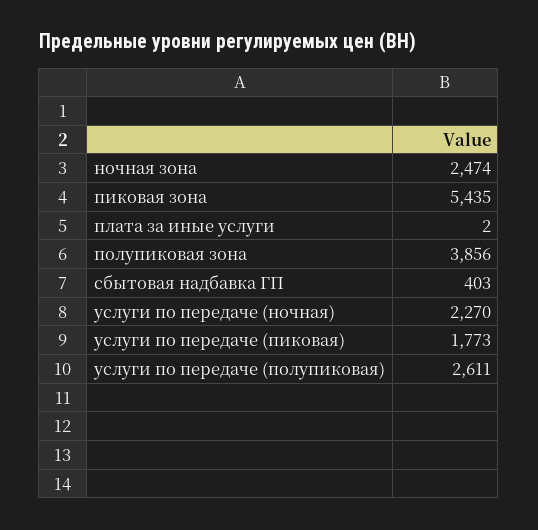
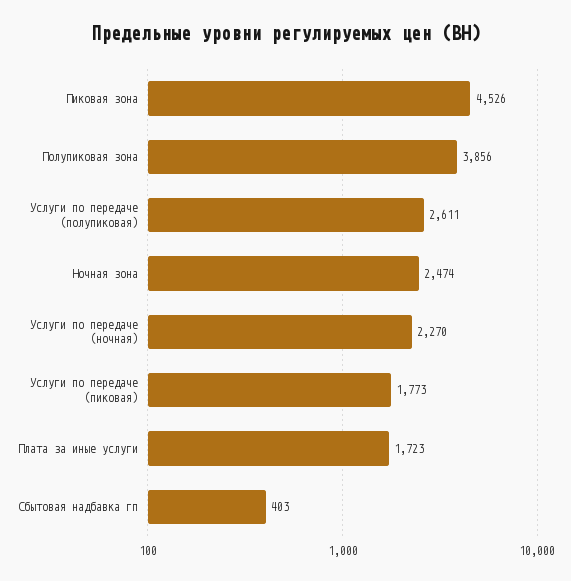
пиковая зона: 5435 -> 4526
плата за иные услуги: 2 -> 1723

